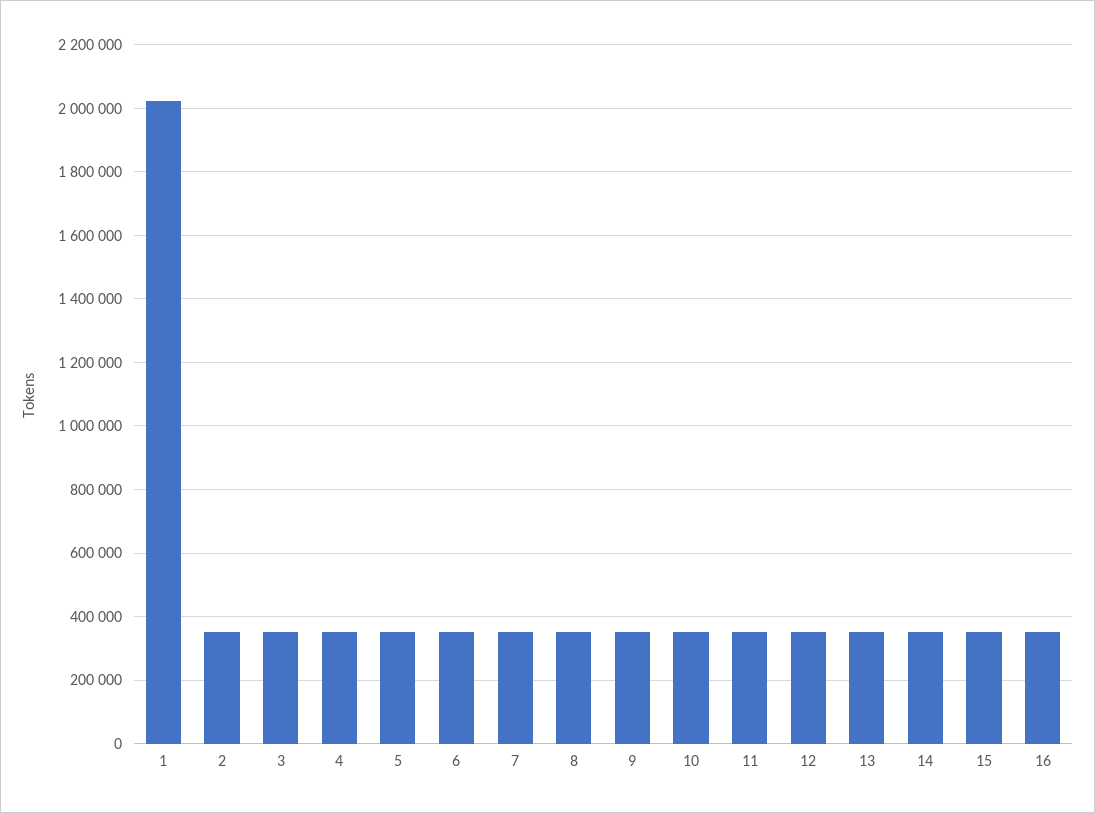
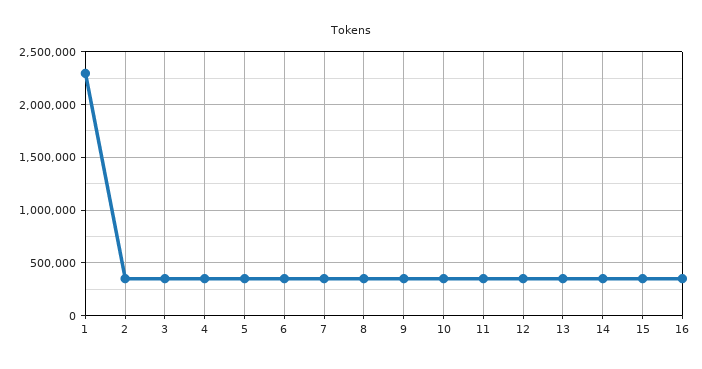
1: 2020000 -> 2300000

